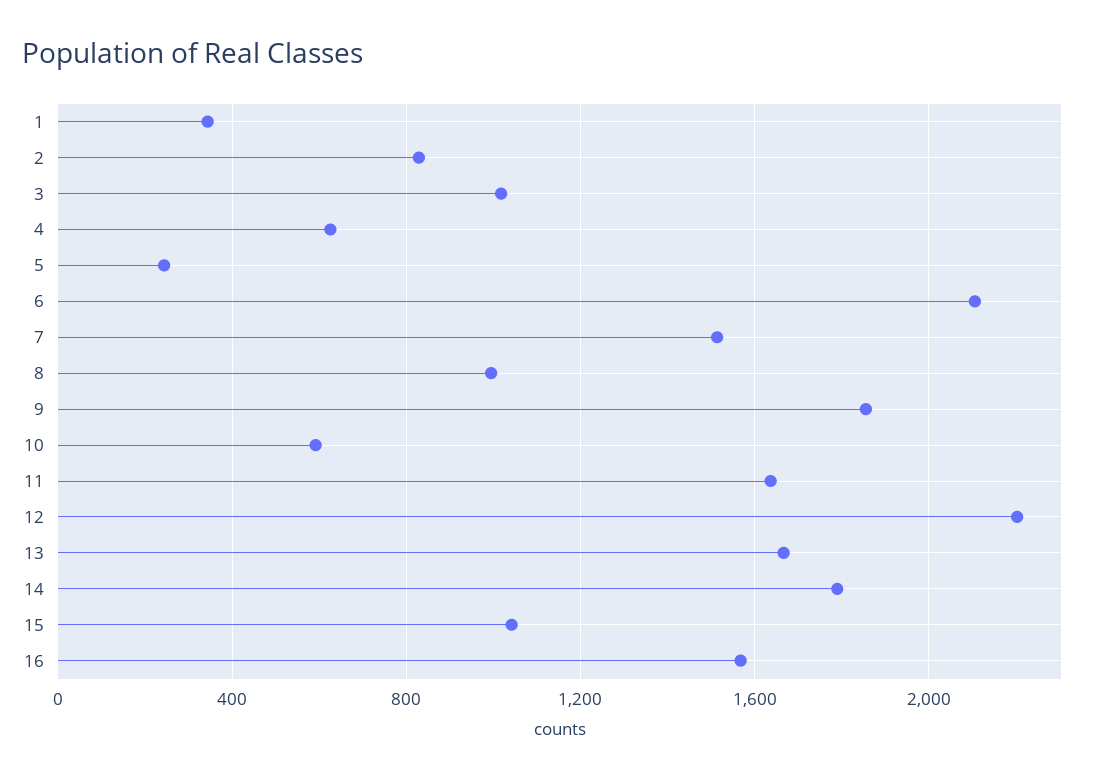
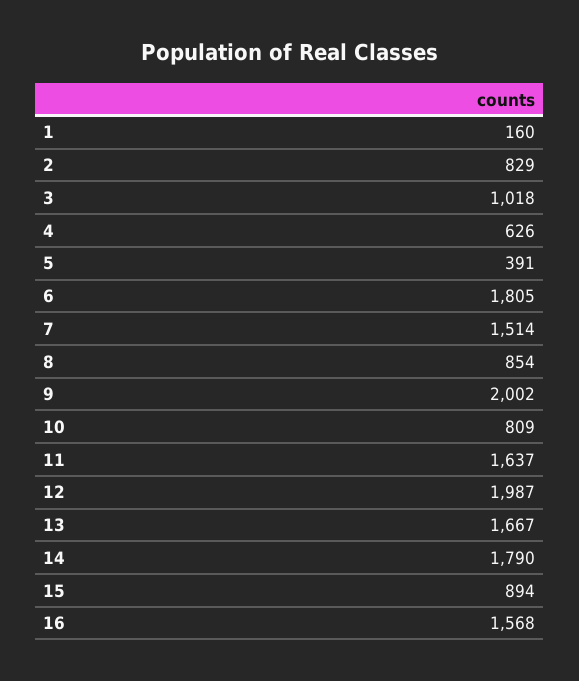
1: 350 -> 160
5: 250 -> 391
6: 2100 -> 1805
8: 1000 -> 854
9: 1850 -> 2002
10: 600 -> 809
12: 2200 -> 1987
15: 1050 -> 894

